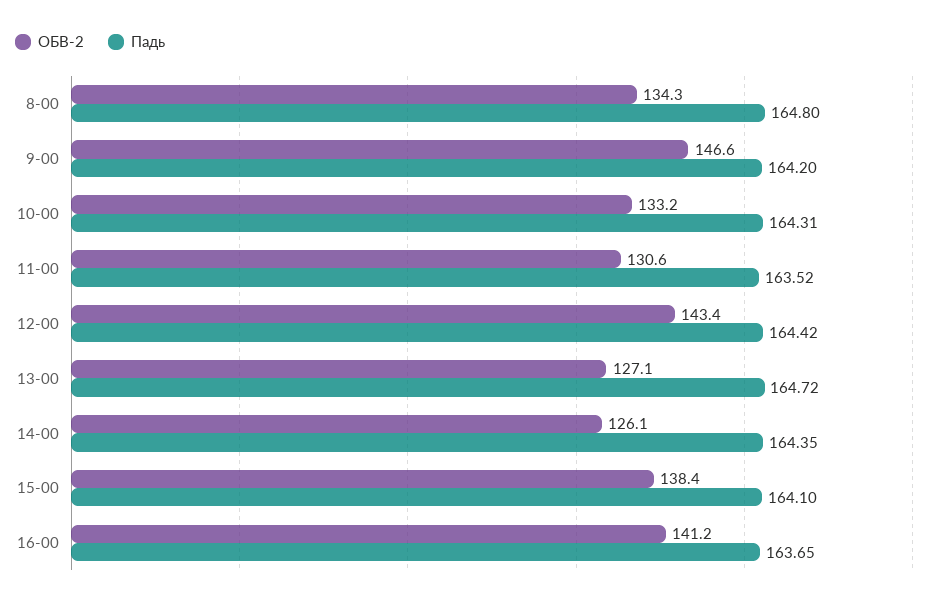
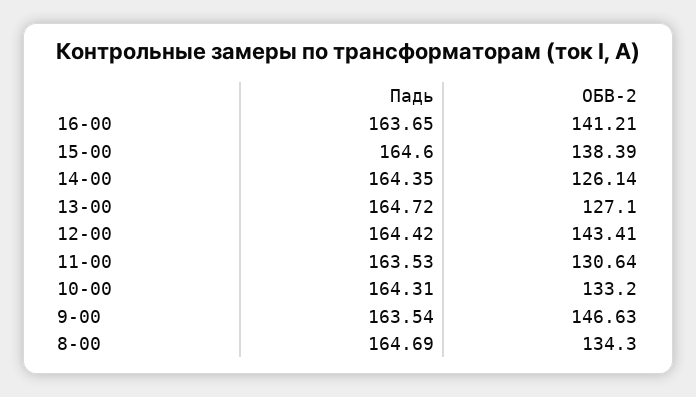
Падь, 8-00: 164.8 -> 164.69
Падь, 9-00: 164.2 -> 163.54
Падь, 11-00: 163.52 -> 163.53
Падь, 15-00: 164.1 -> 164.6

